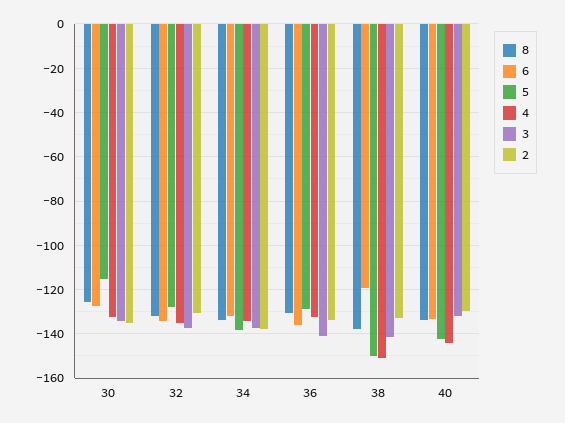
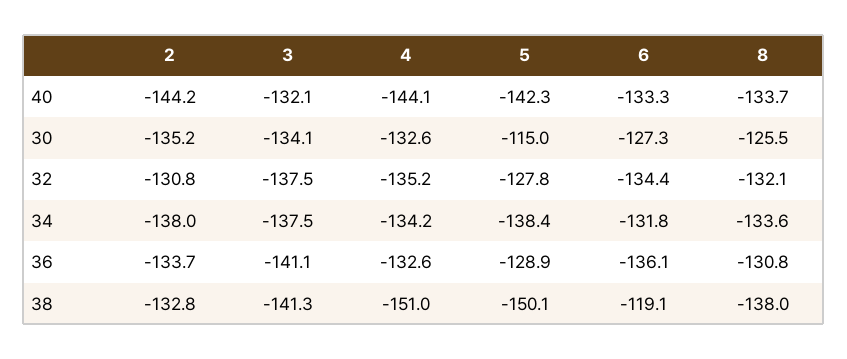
2, 40: -130 -> -144.2

